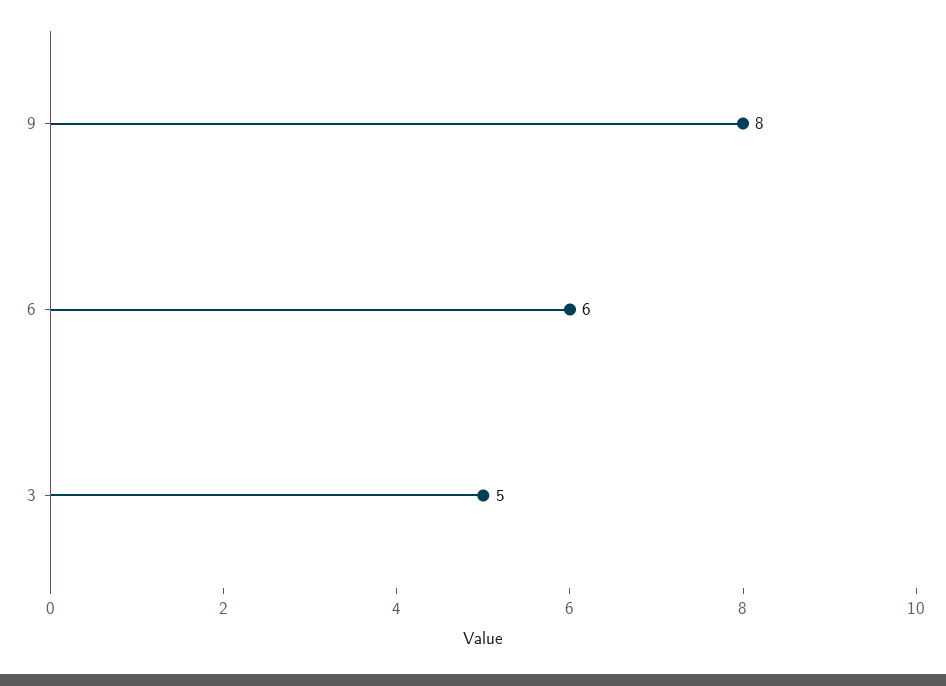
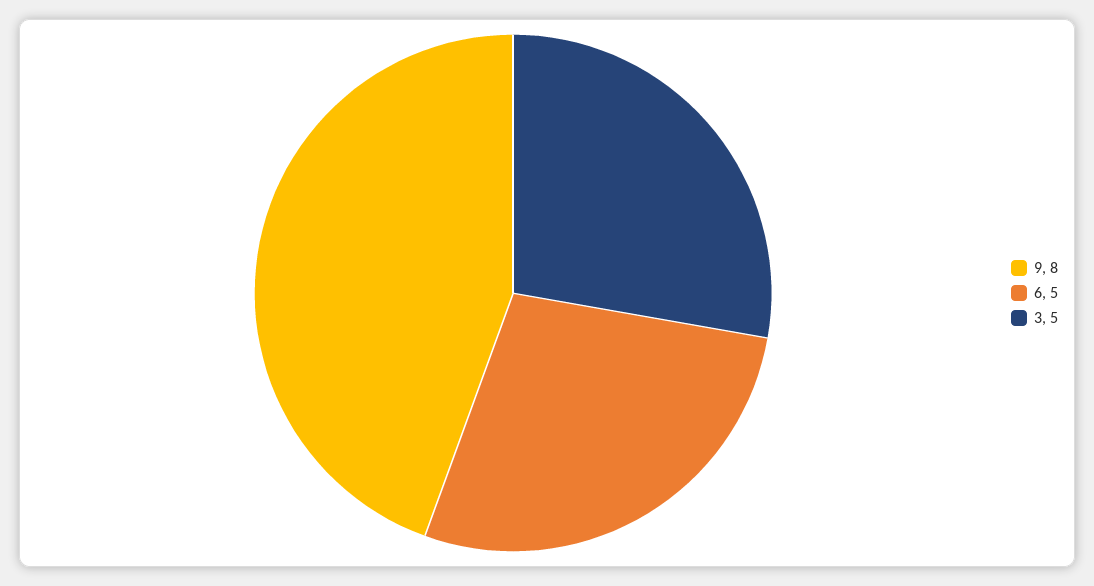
6: 6 -> 5

